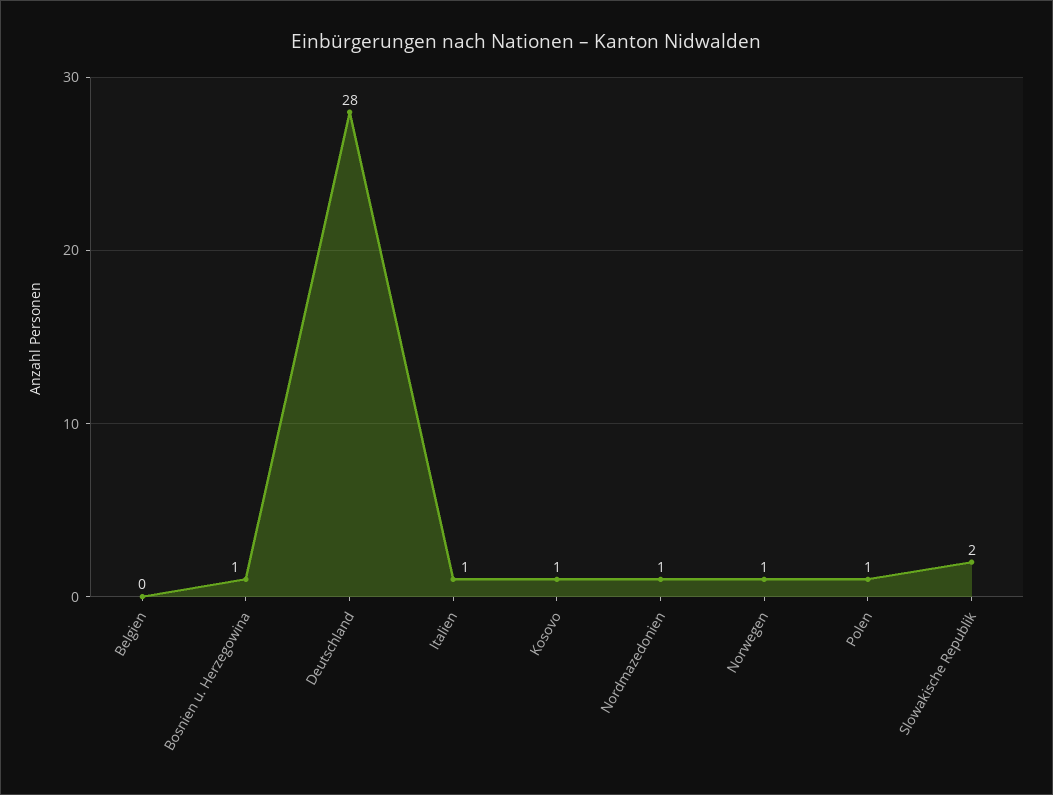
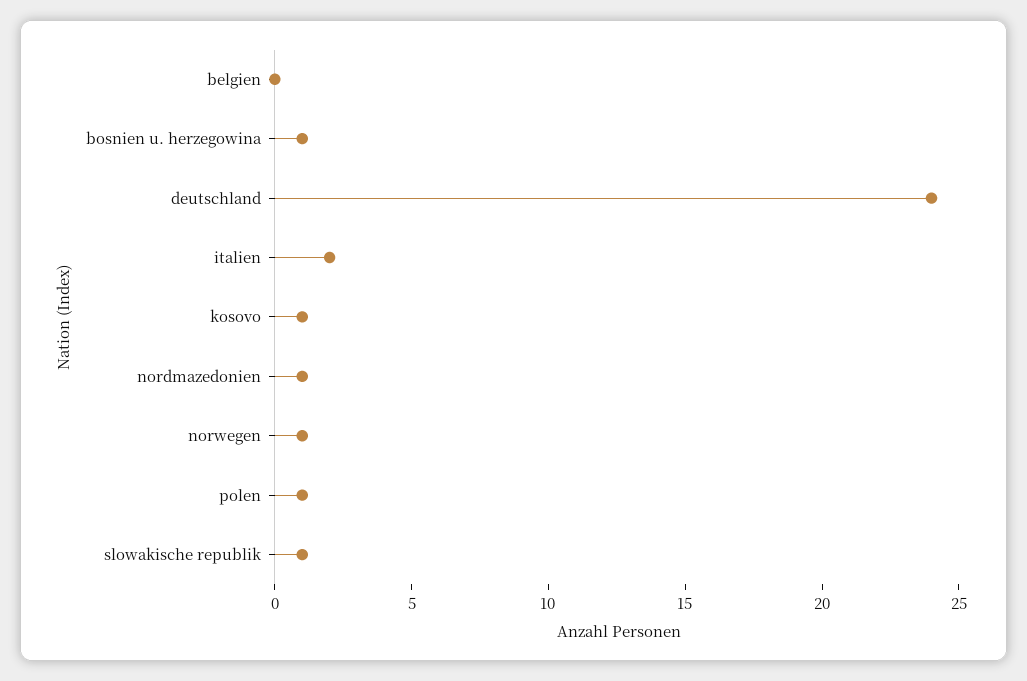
Deutschland: 28 -> 24
Italien: 1 -> 2
Slowakische Republik: 2 -> 1

